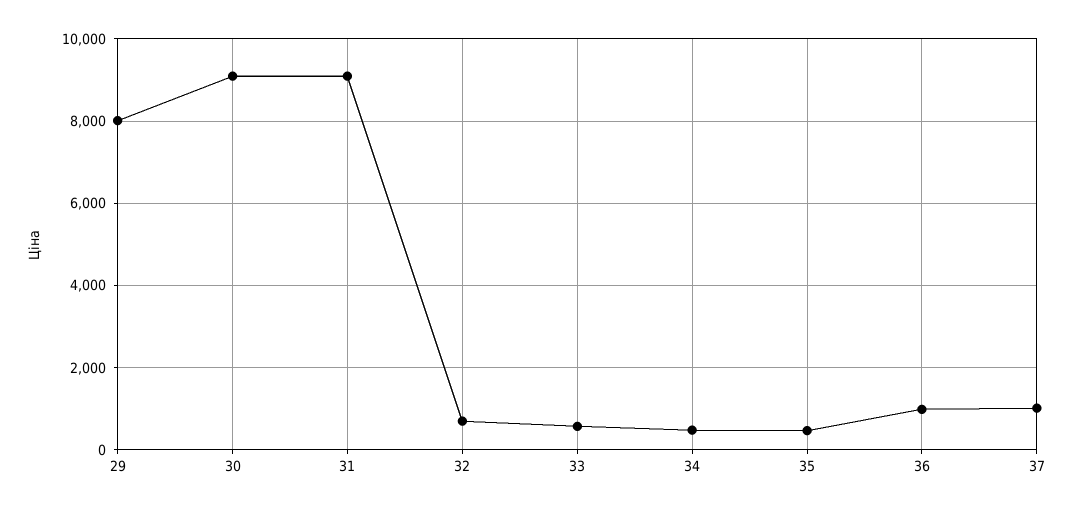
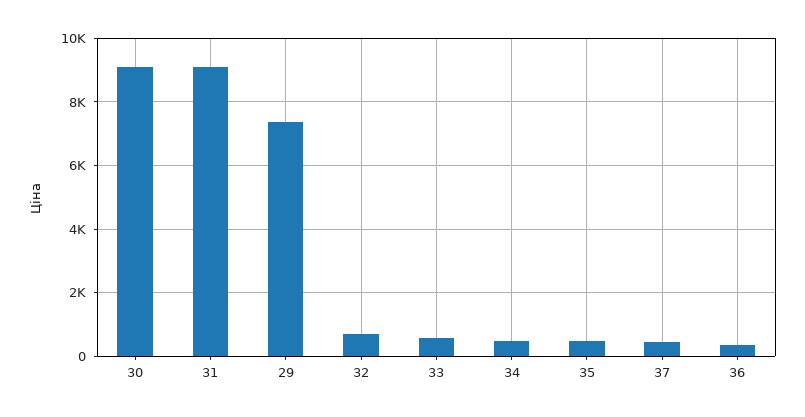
29: 8000 -> 7400
36: 1000 -> 400
37: 1000 -> 400

